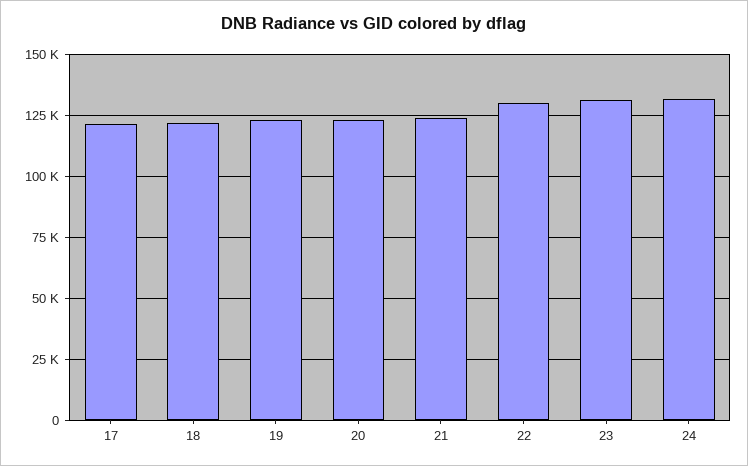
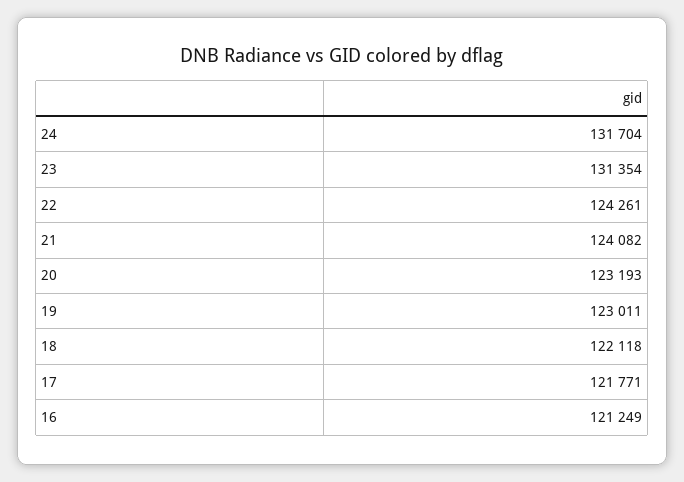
22: 130000 -> 124261
16: none -> 121249

